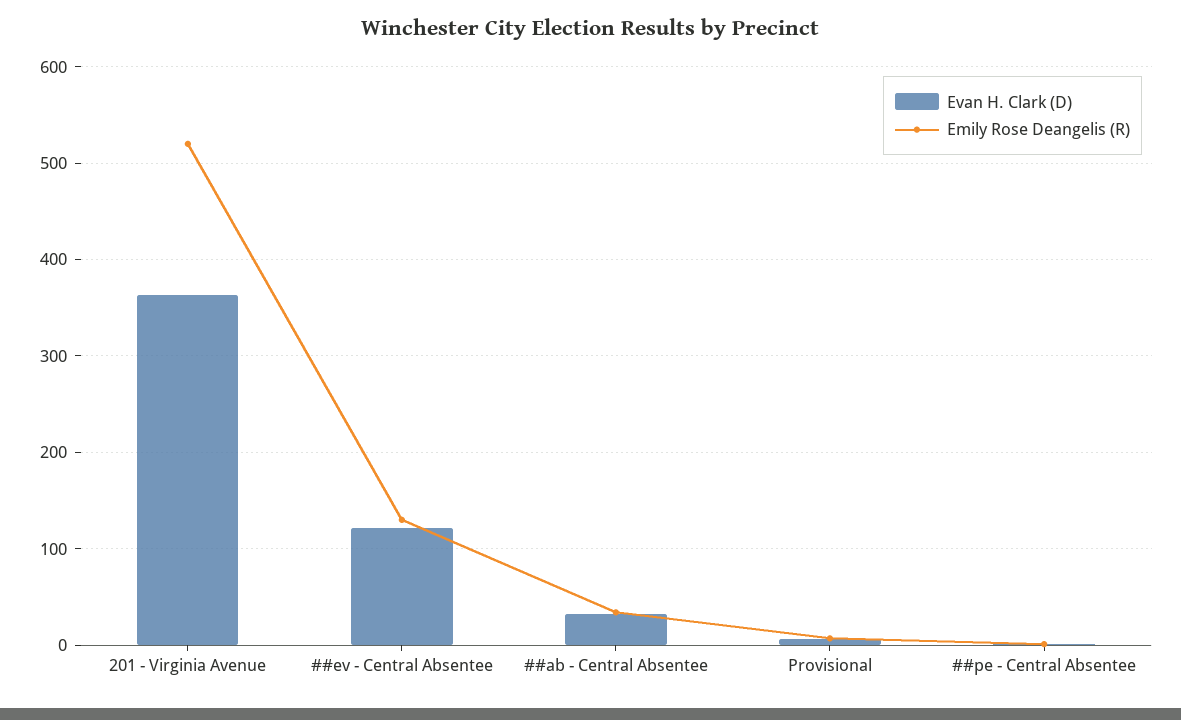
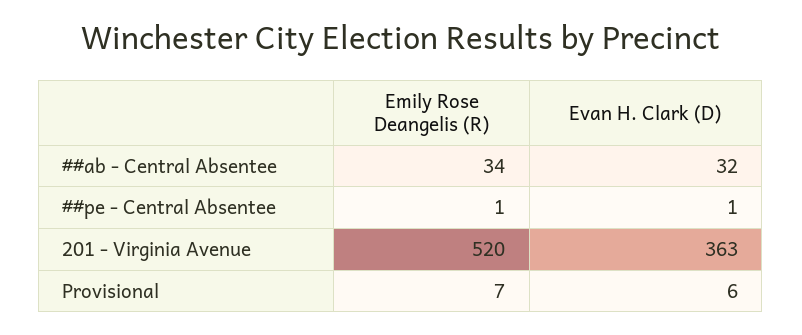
Evan H. Clark (D), ##ev - Central Absentee: 120 -> none
Emily Rose Deangelis (R), ##ev - Central Absentee: 130 -> none

